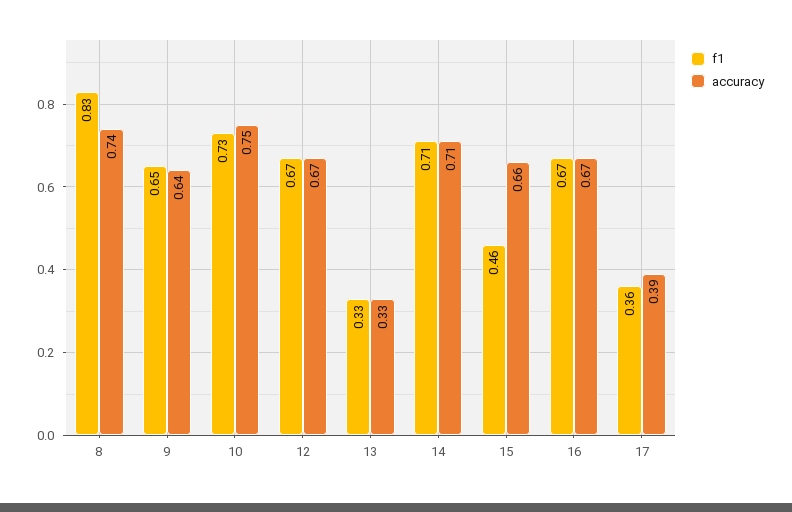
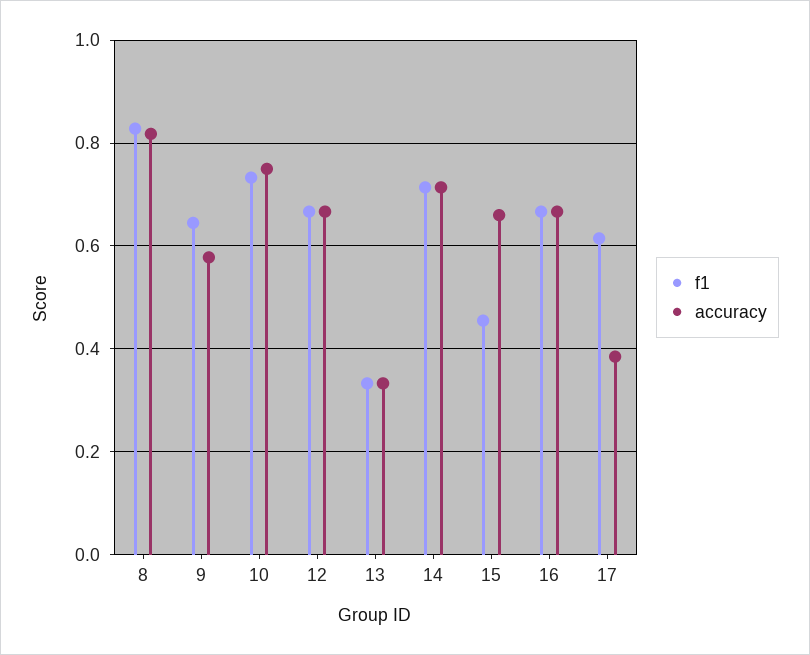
accuracy, 8: 0.74 -> 0.82
accuracy, 9: 0.64 -> 0.58
f1, 17: 0.36 -> 0.62

